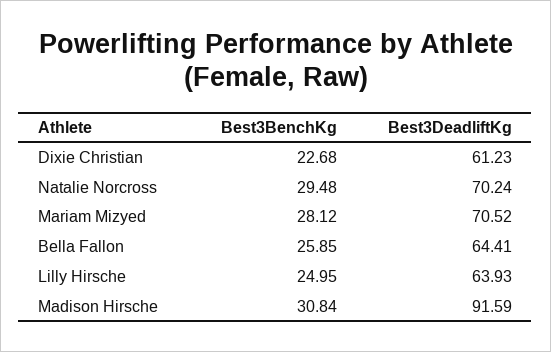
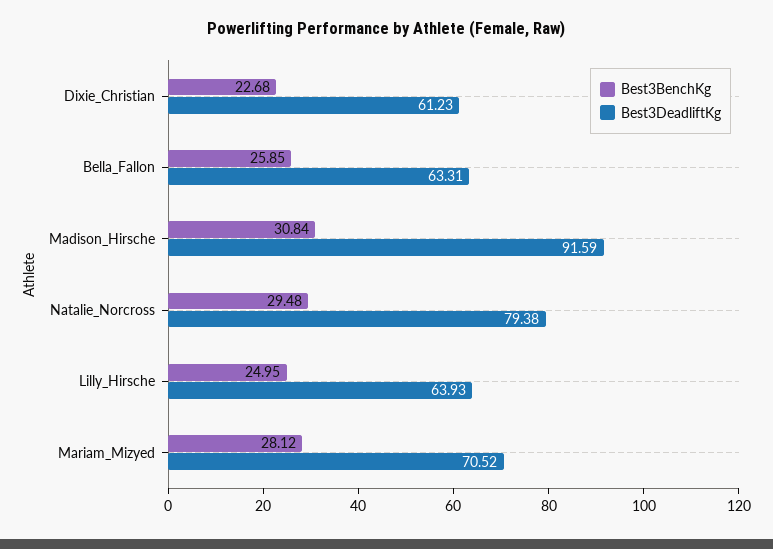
Best3DeadliftKg, Natalie Norcross: 70.24 -> 79.38
Best3DeadliftKg, Bella Fallon: 64.41 -> 63.31

